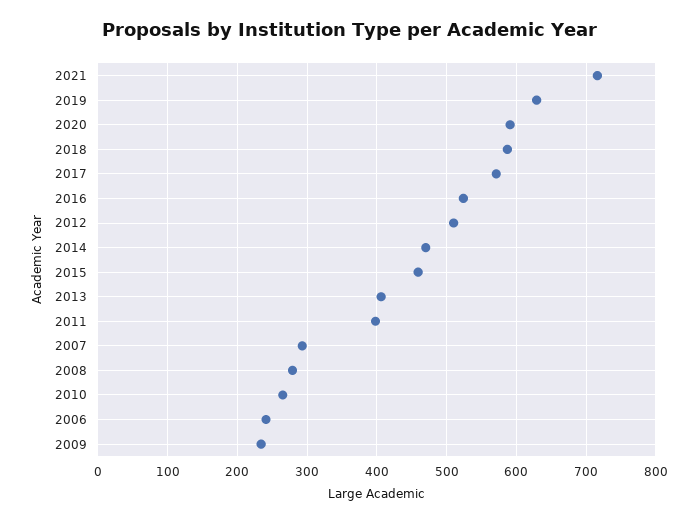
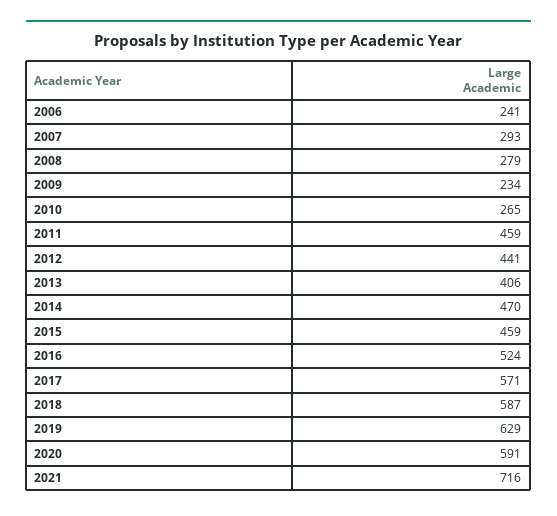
2012: 510 -> 441
2011: 400 -> 459

